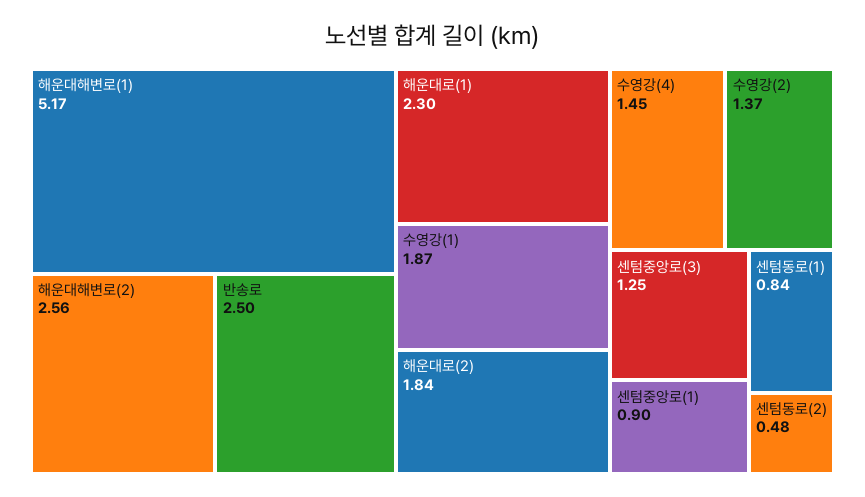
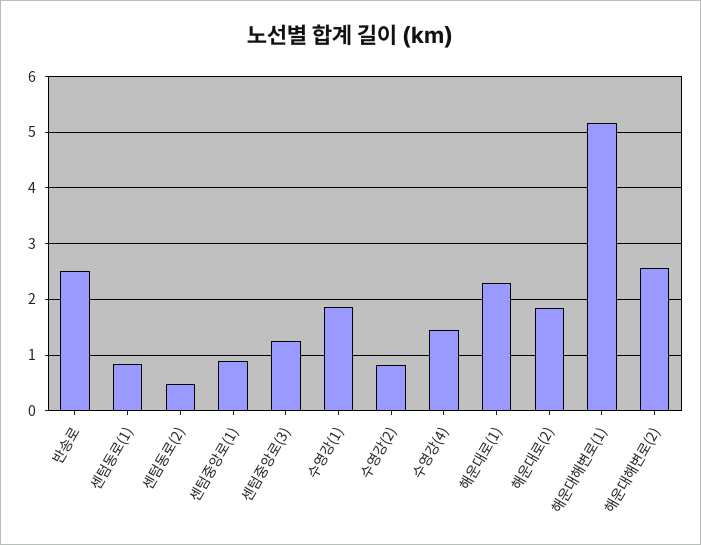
수영강(2): 1.37 -> 0.8

